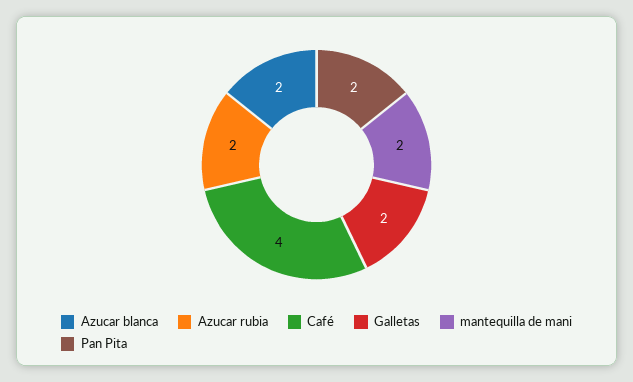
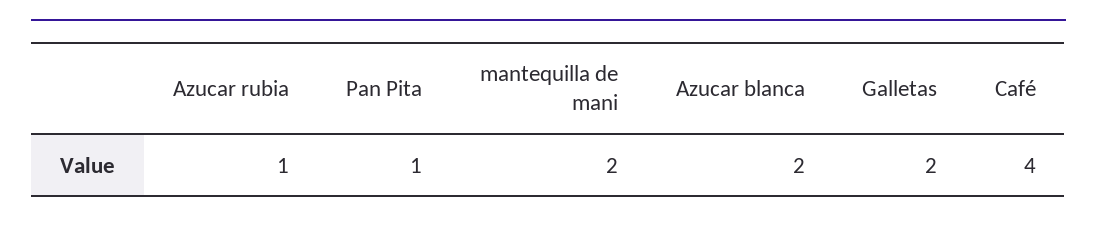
Azucar rubia: 2 -> 1
Pan Pita: 2 -> 1

